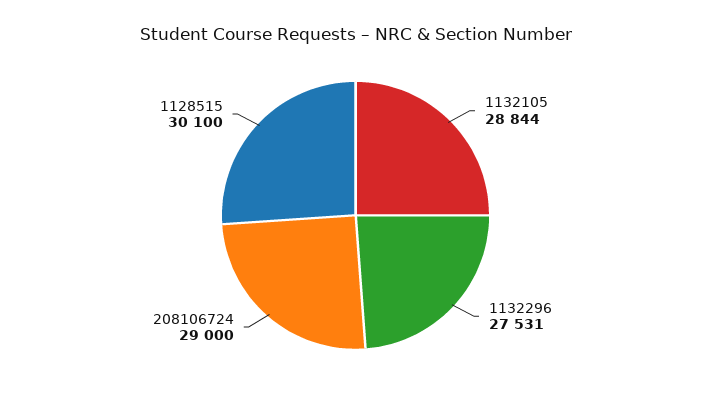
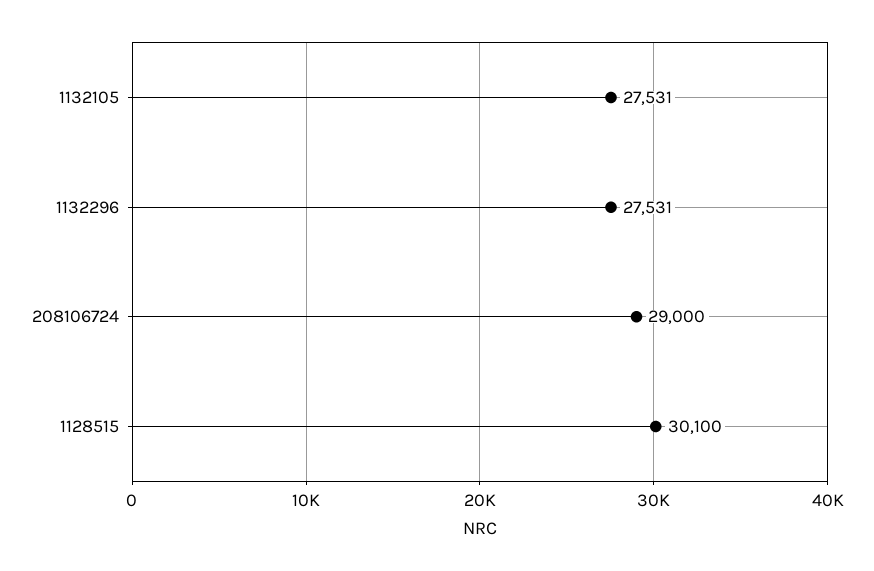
1132105: 28844 -> 27531

